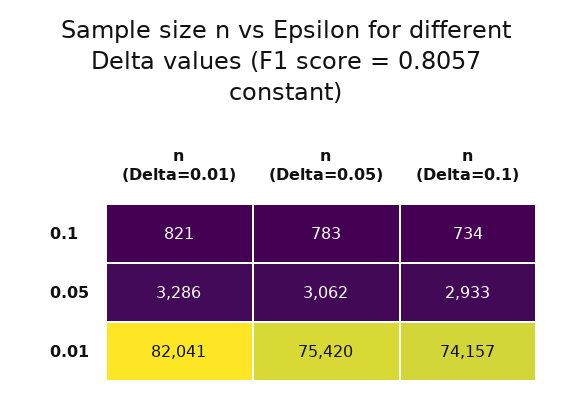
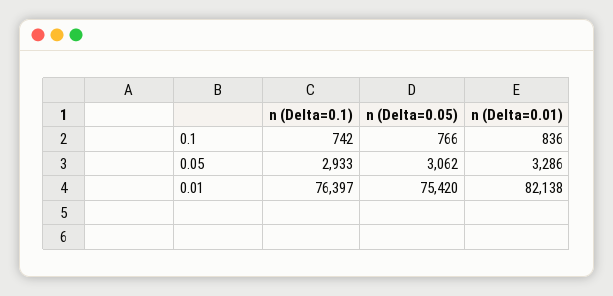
n (Delta=0.01), 0.1: 821 -> 836
n (Delta=0.05), 0.1: 783 -> 766
n (Delta=0.1), 0.1: 734 -> 742
n (Delta=0.01), 0.01: 82041 -> 82138
n (Delta=0.1), 0.01: 74157 -> 76397

